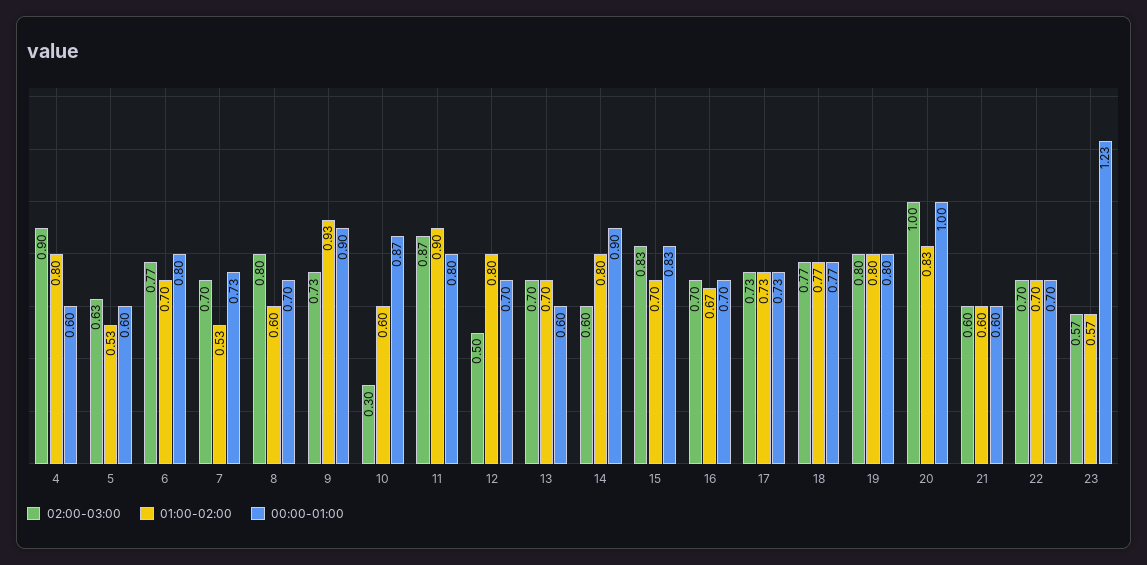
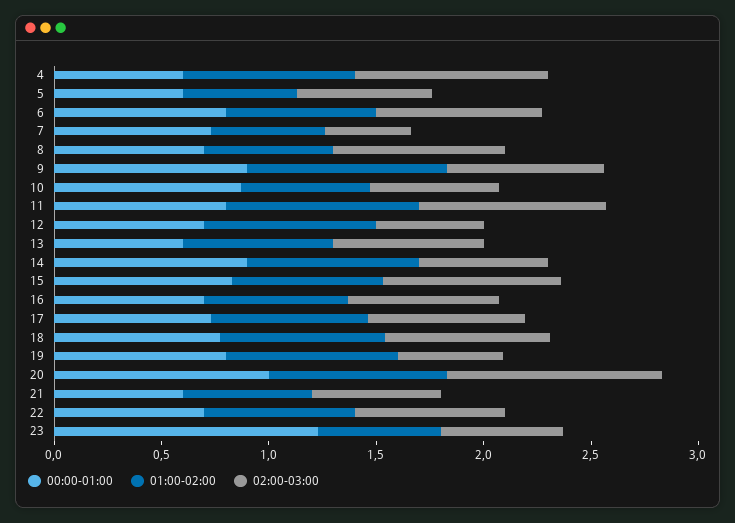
02:00-03:00, 7: 0.7 -> 0.4
02:00-03:00, 10: 0.3 -> 0.6
02:00-03:00, 19: 0.8 -> 0.5

